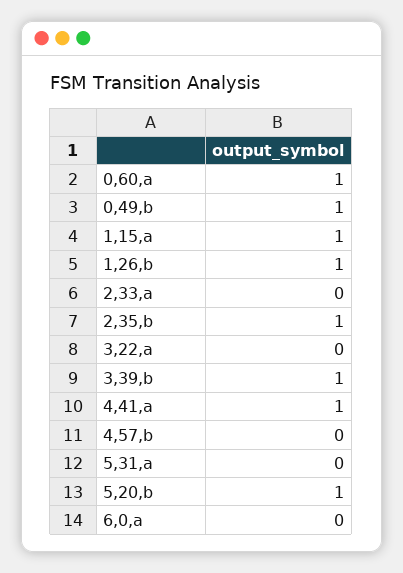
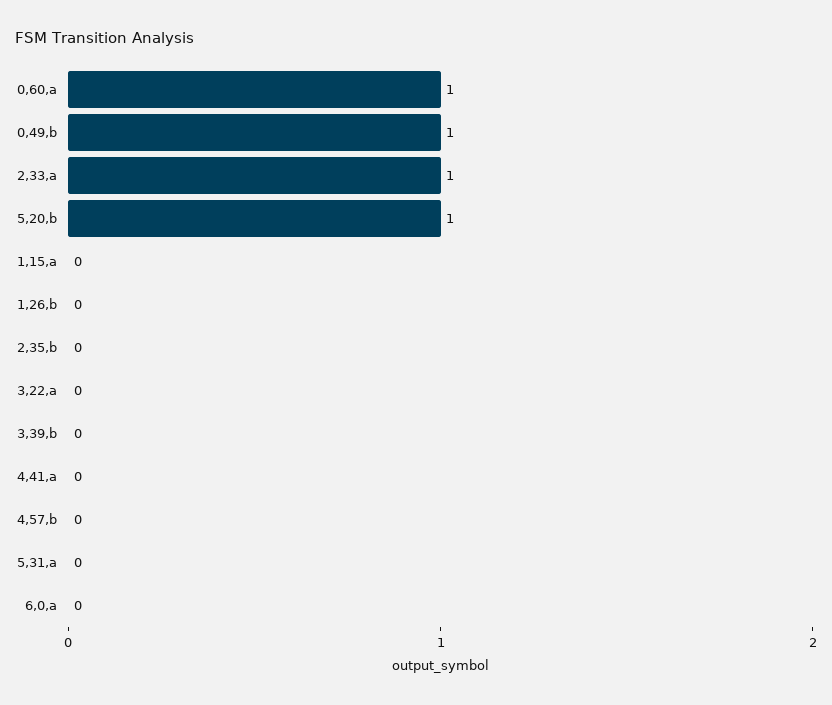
1,15,a: 1 -> 0
1,26,b: 1 -> 0
2,33,a: 0 -> 1
2,35,b: 1 -> 0
3,39,b: 1 -> 0
4,41,a: 1 -> 0

